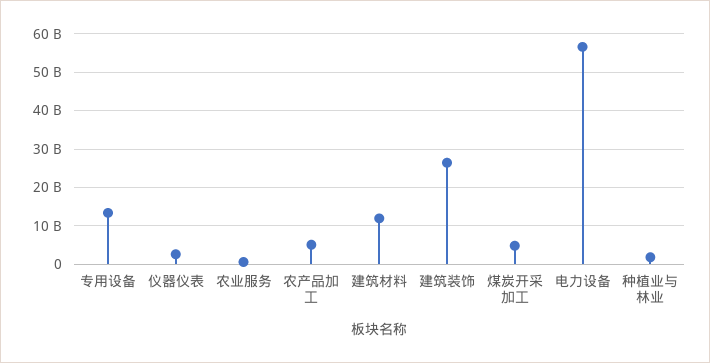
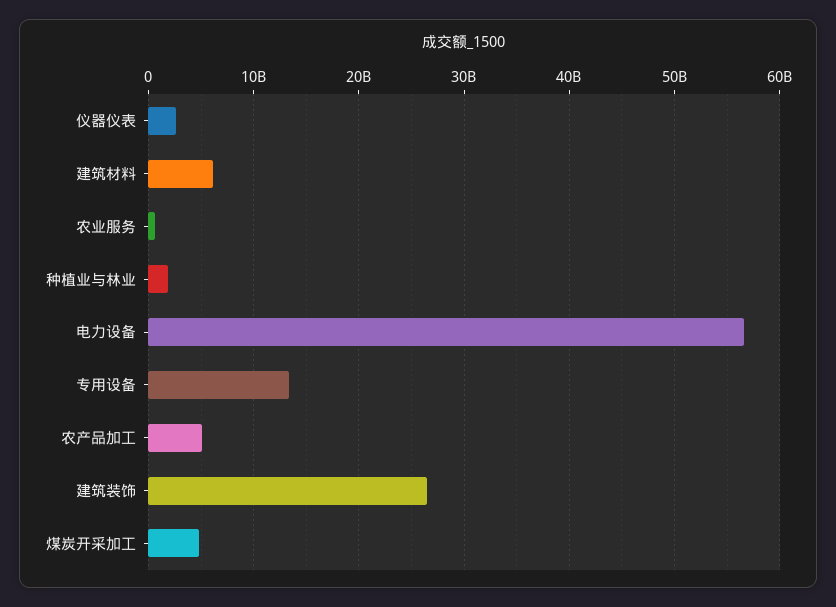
建筑材料: 12000000000 -> 6000000000

